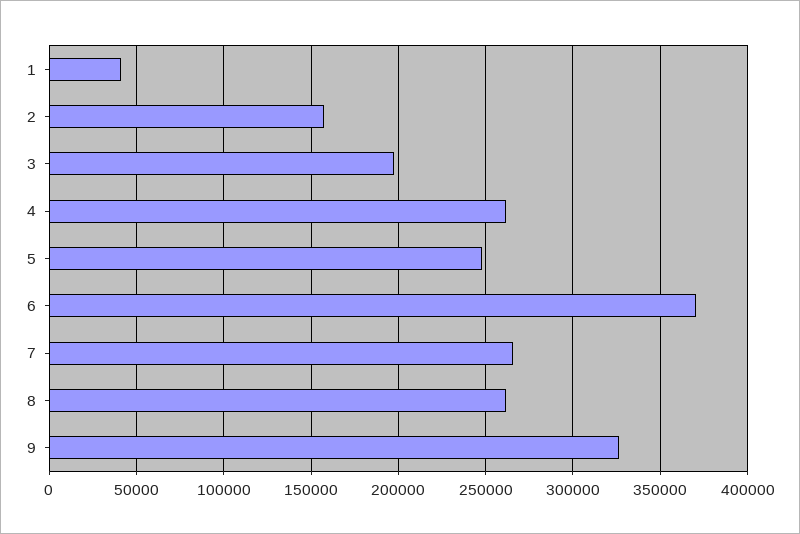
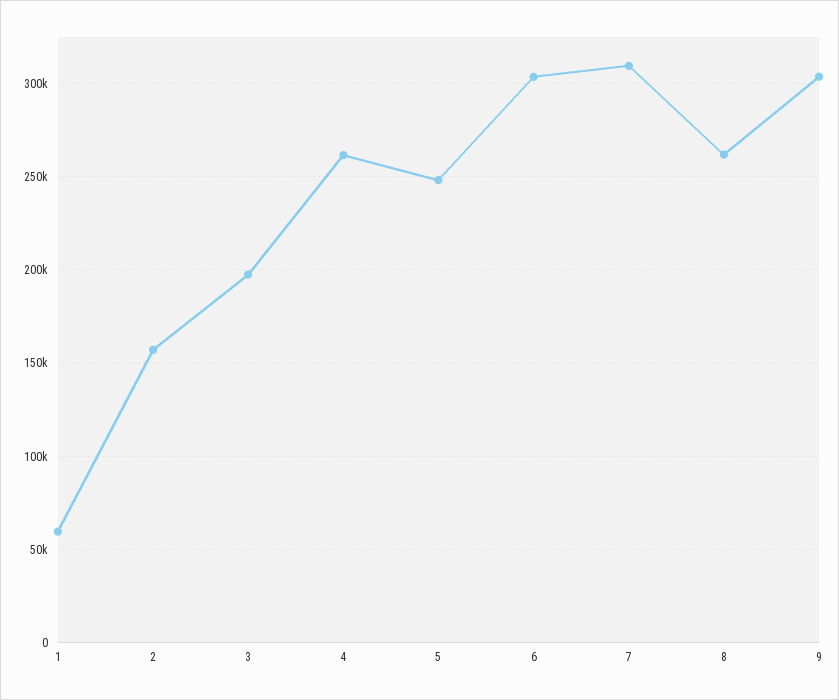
1: 40000 -> 60000
6: 370000 -> 305000
7: 265000 -> 310000
9: 325000 -> 305000

